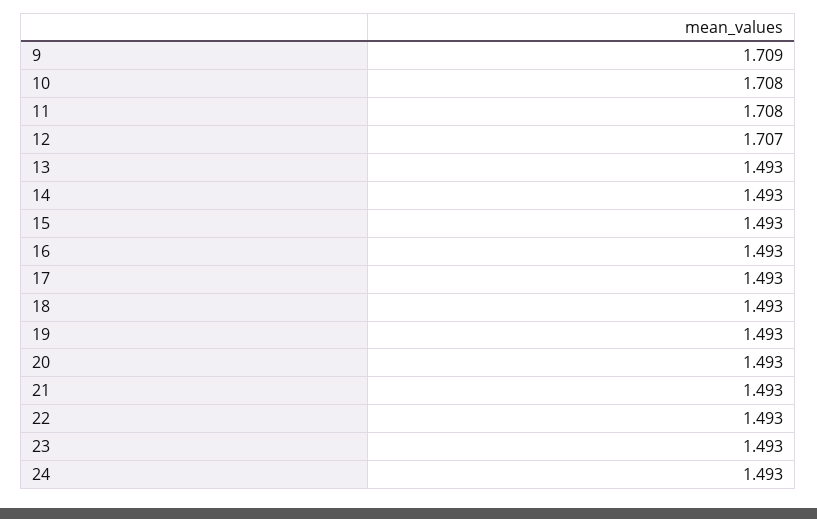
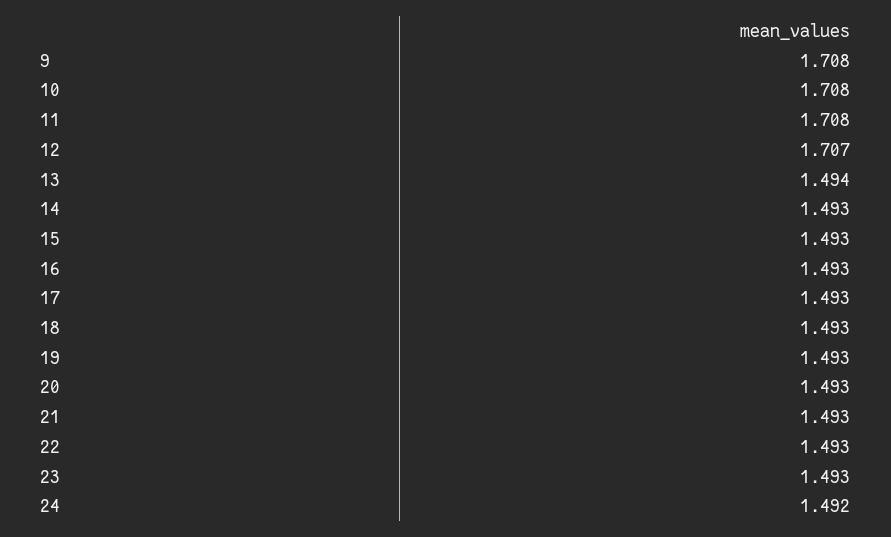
9: 1.709 -> 1.708
13: 1.493 -> 1.494
24: 1.493 -> 1.492

